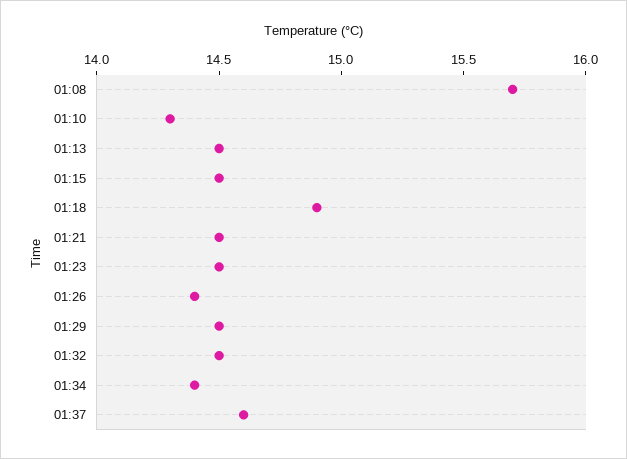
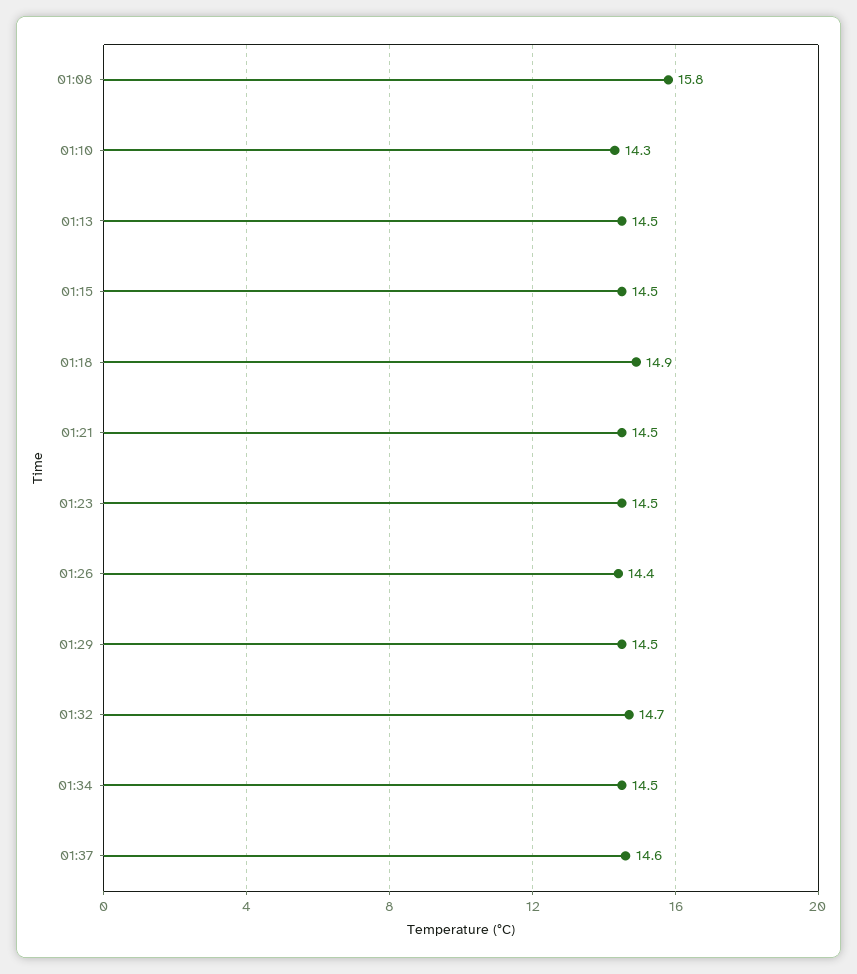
01:08: 15.7 -> 15.8
01:32: 14.5 -> 14.7
01:34: 14.4 -> 14.5

